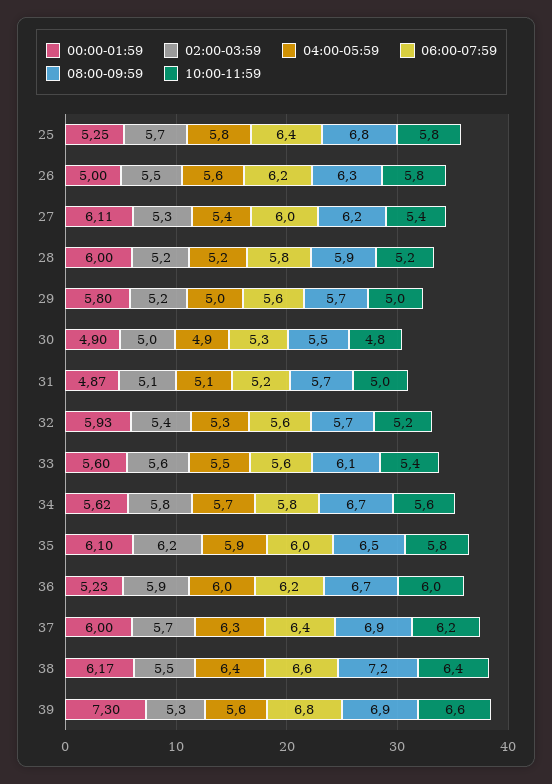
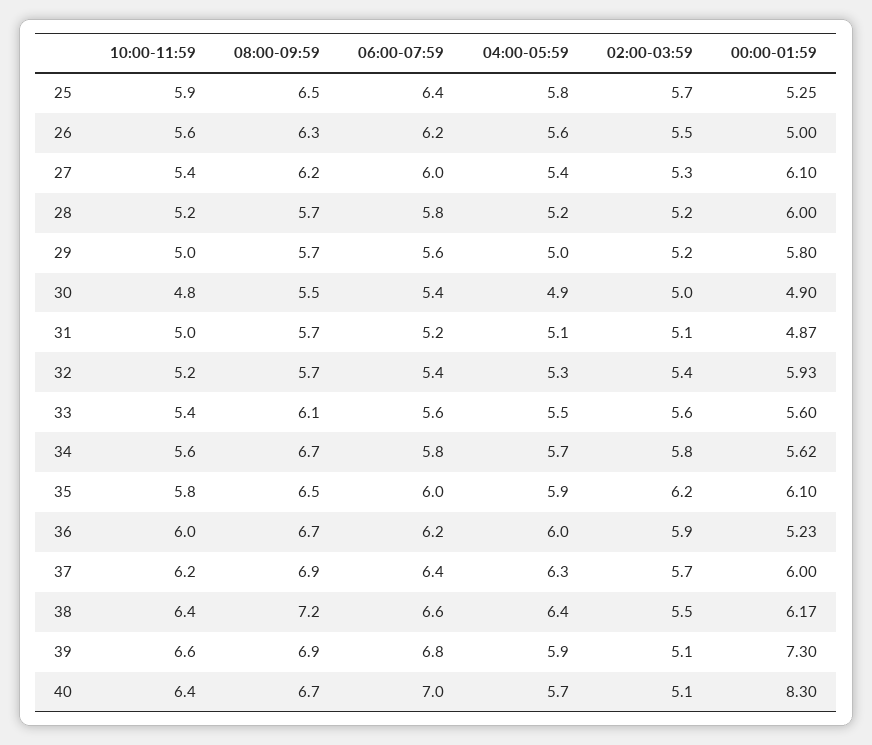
08:00-09:59, 25: 6.8 -> 6.5
10:00-11:59, 25: 5.8 -> 5.9
10:00-11:59, 26: 5.8 -> 5.6
00:00-01:59, 27: 6.11 -> 6.1
08:00-09:59, 28: 5.9 -> 5.7
06:00-07:59, 30: 5.3 -> 5.4
06:00-07:59, 32: 5.6 -> 5.4
02:00-03:59, 39: 5.3 -> 5.1
04:00-05:59, 39: 5.6 -> 5.9
10:00-11:59, 40: none -> 6.4
08:00-09:59, 40: none -> 6.7
06:00-07:59, 40: none -> 7
04:00-05:59, 40: none -> 5.7
02:00-03:59, 40: none -> 5.1
00:00-01:59, 40: none -> 8.3

